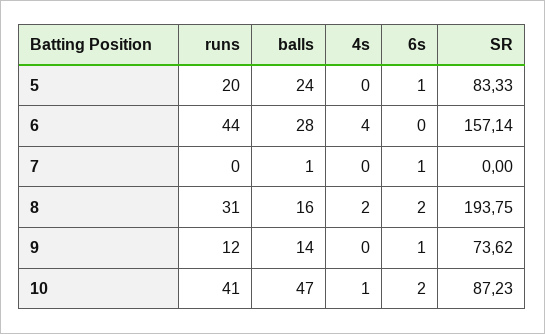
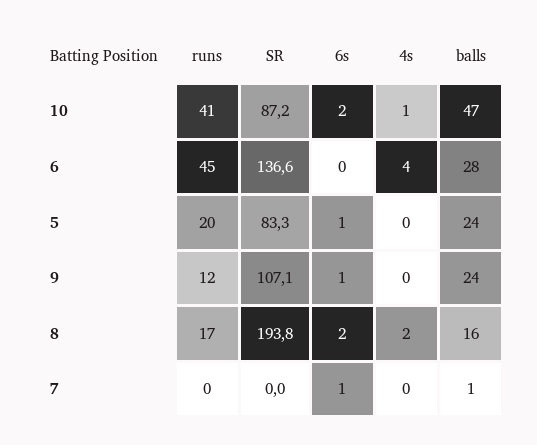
runs, 6: 44 -> 45
SR, 6: 157.14 -> 136.6
runs, 8: 31 -> 17
balls, 9: 14 -> 24
SR, 9: 73.62 -> 107.1

